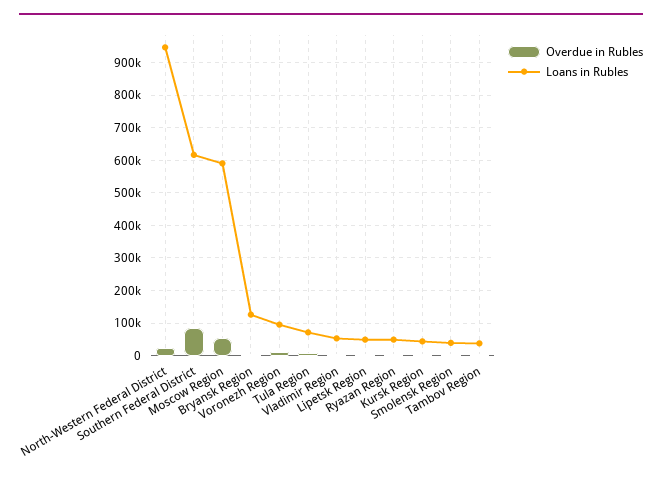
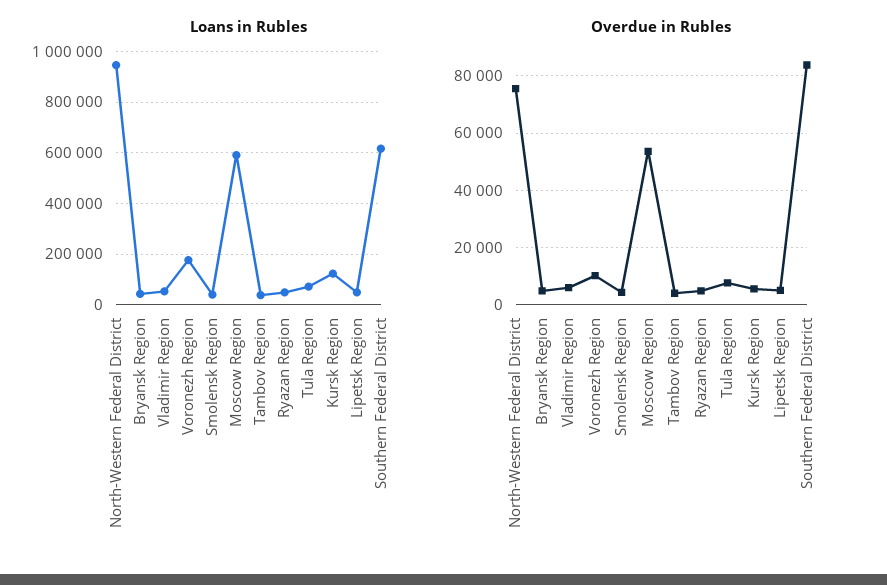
Overdue in Rubles, North-Western Federal District: 20000 -> 75000
Loans in Rubles, Bryansk Region: 120000 -> 50000
Loans in Rubles, Voronezh Region: 100000 -> 175000
Loans in Rubles, Kursk Region: 40000 -> 125000

